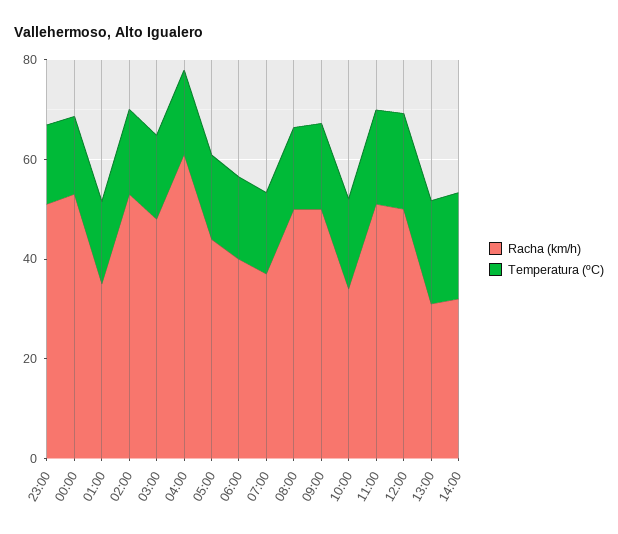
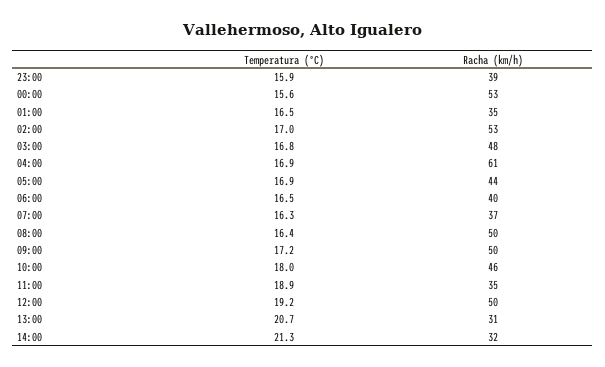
Racha (km/h), 23:00: 50 -> 39
Racha (km/h), 10:00: 35 -> 46
Racha (km/h), 11:00: 50 -> 35

